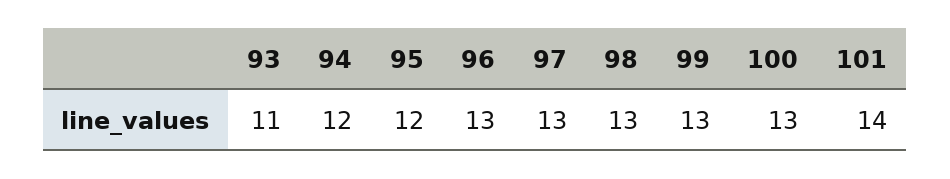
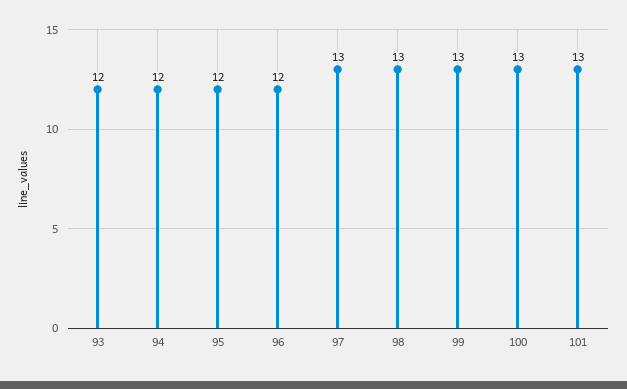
93: 11 -> 12
96: 13 -> 12
101: 14 -> 13

